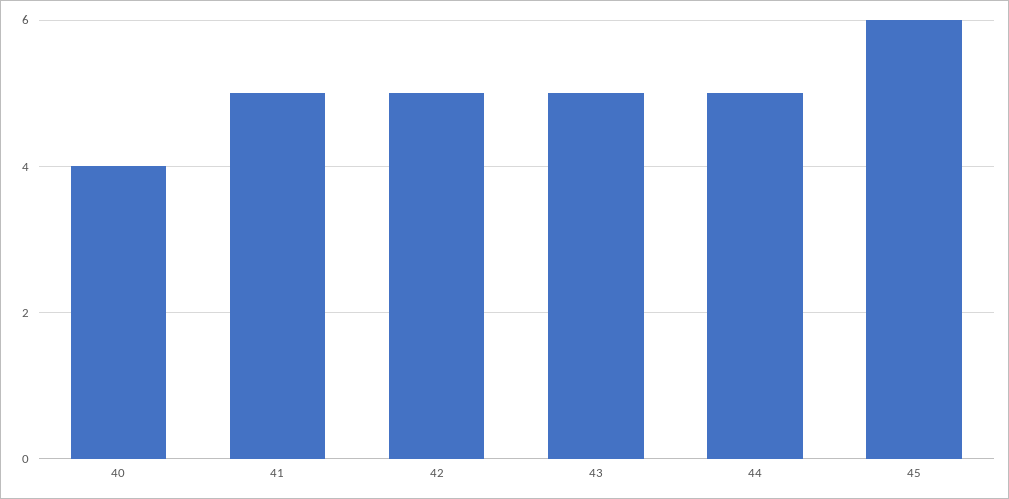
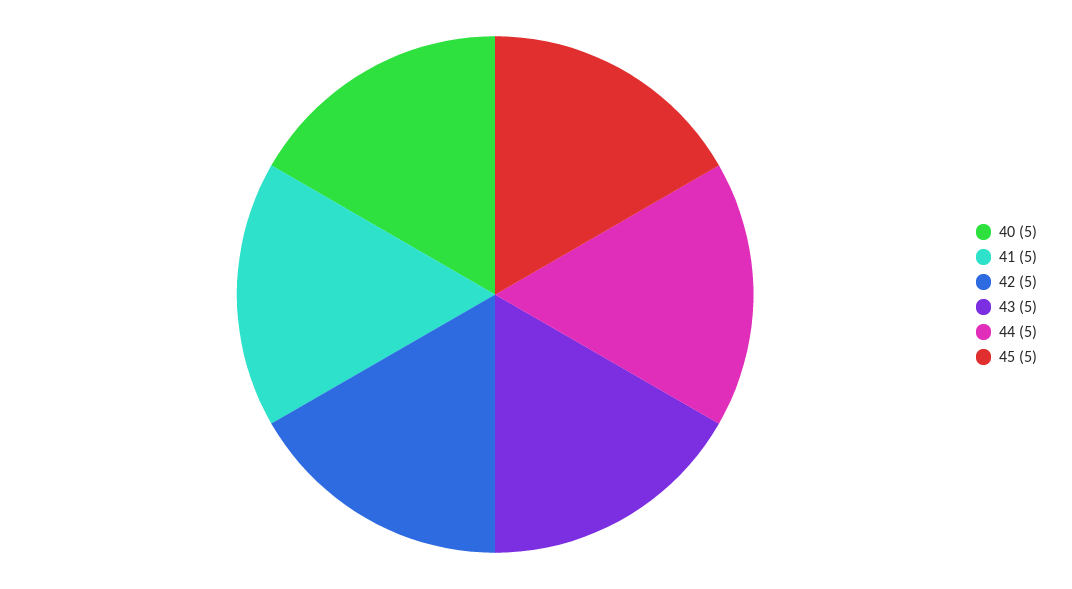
40: 4 -> 5
45: 6 -> 5

